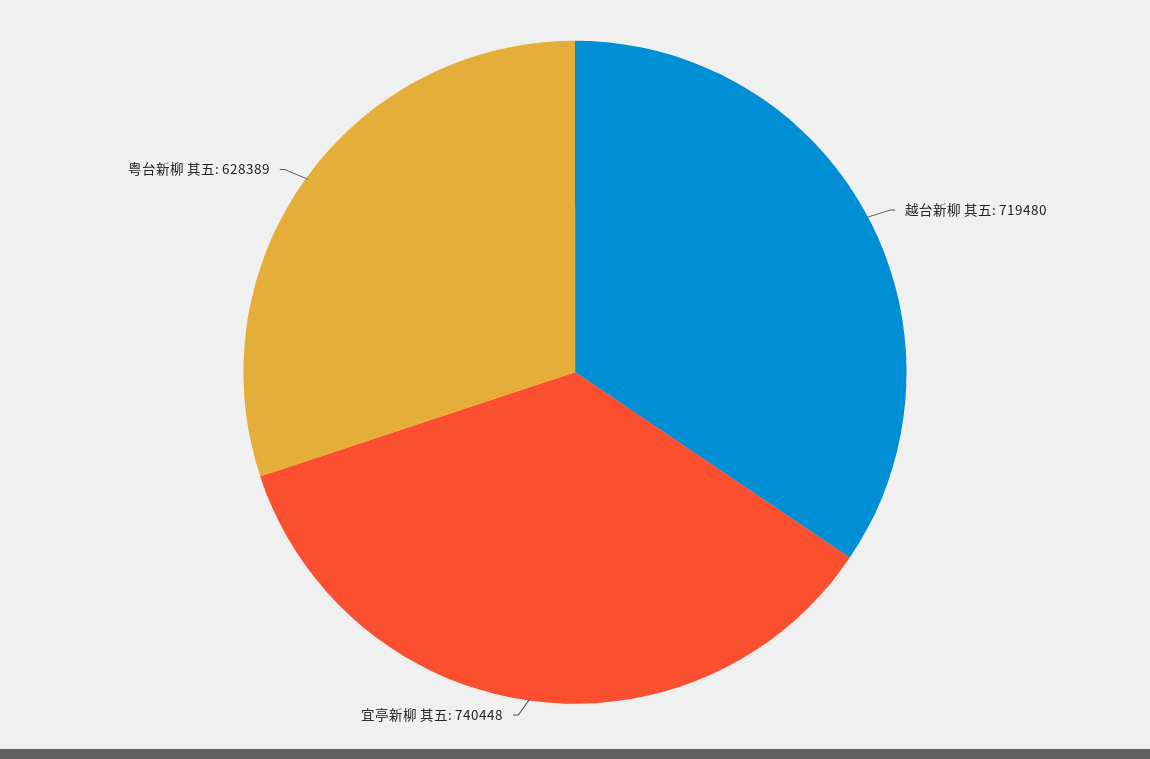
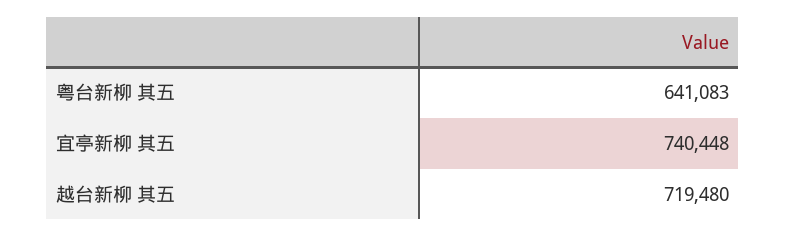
粤台新柳 其五: 628389 -> 641083

